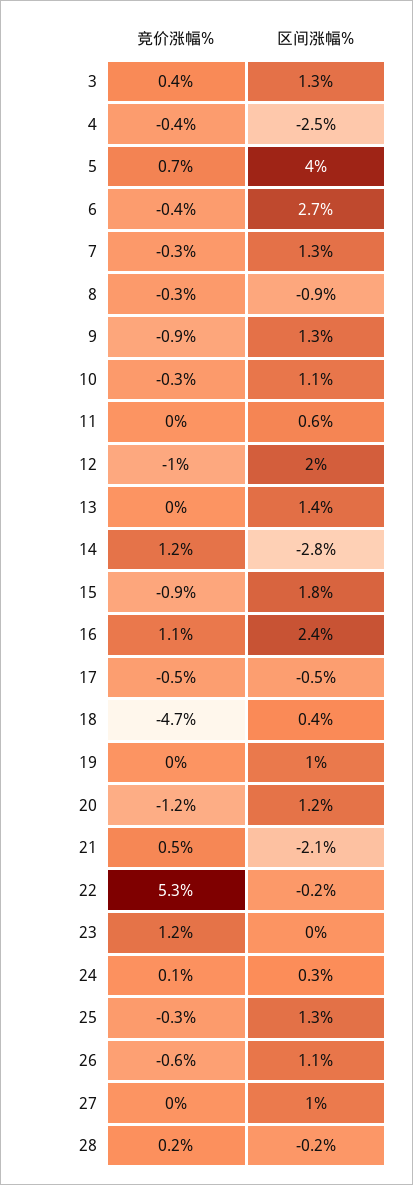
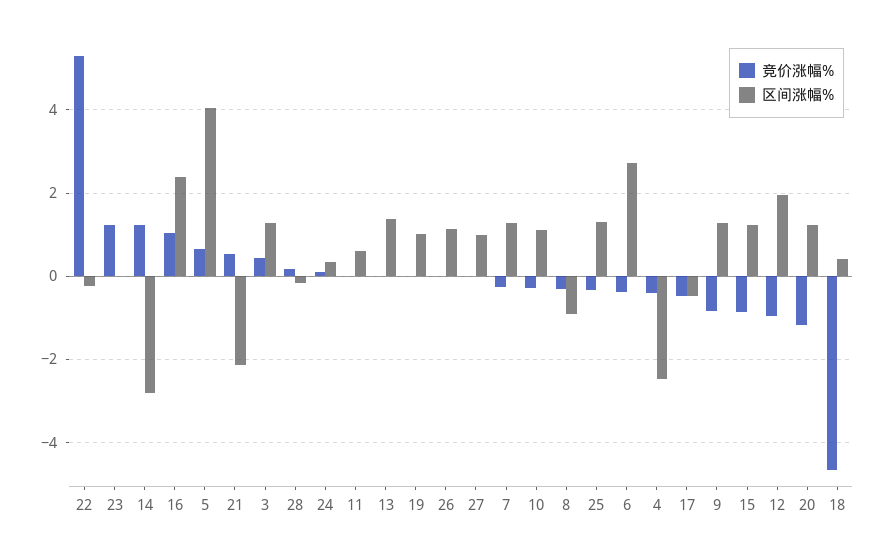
区间涨幅%, 15: 1.8 -> 1.2
竞价涨幅%, 26: -0.6 -> 0

